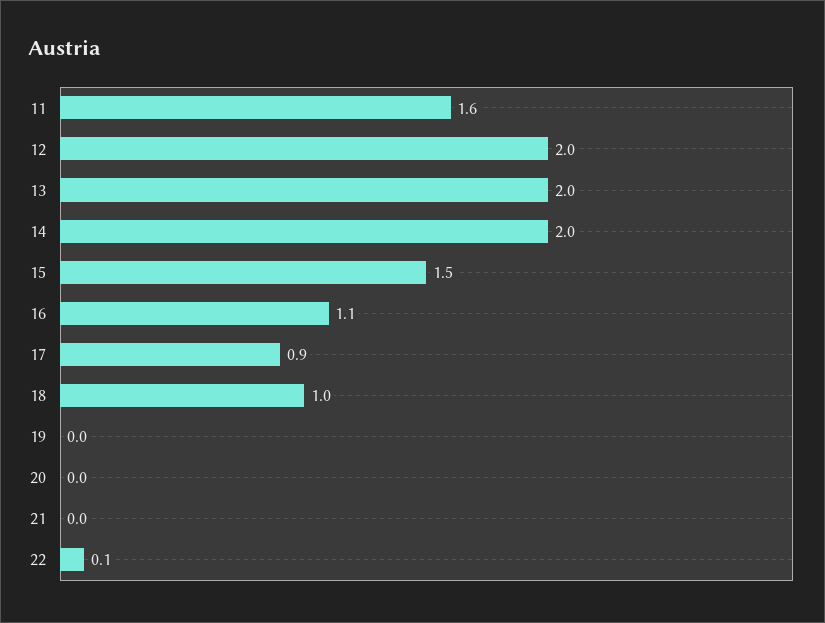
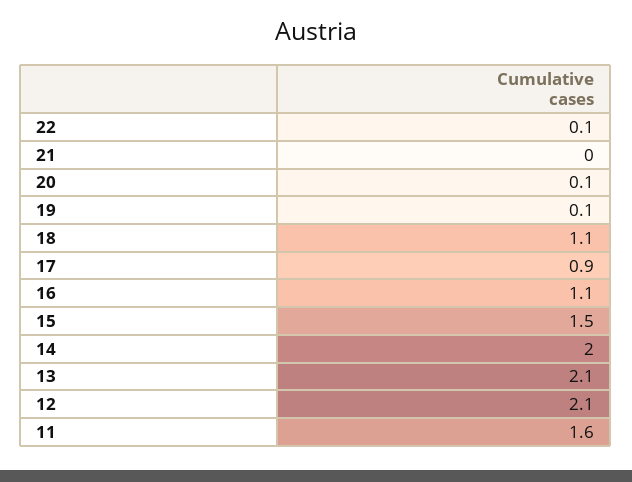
12: 2 -> 2.1
13: 2 -> 2.1
18: 1 -> 1.1
19: 0 -> 0.1
20: 0 -> 0.1

